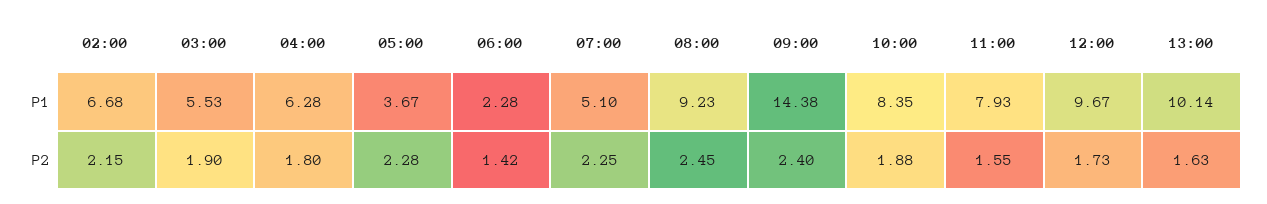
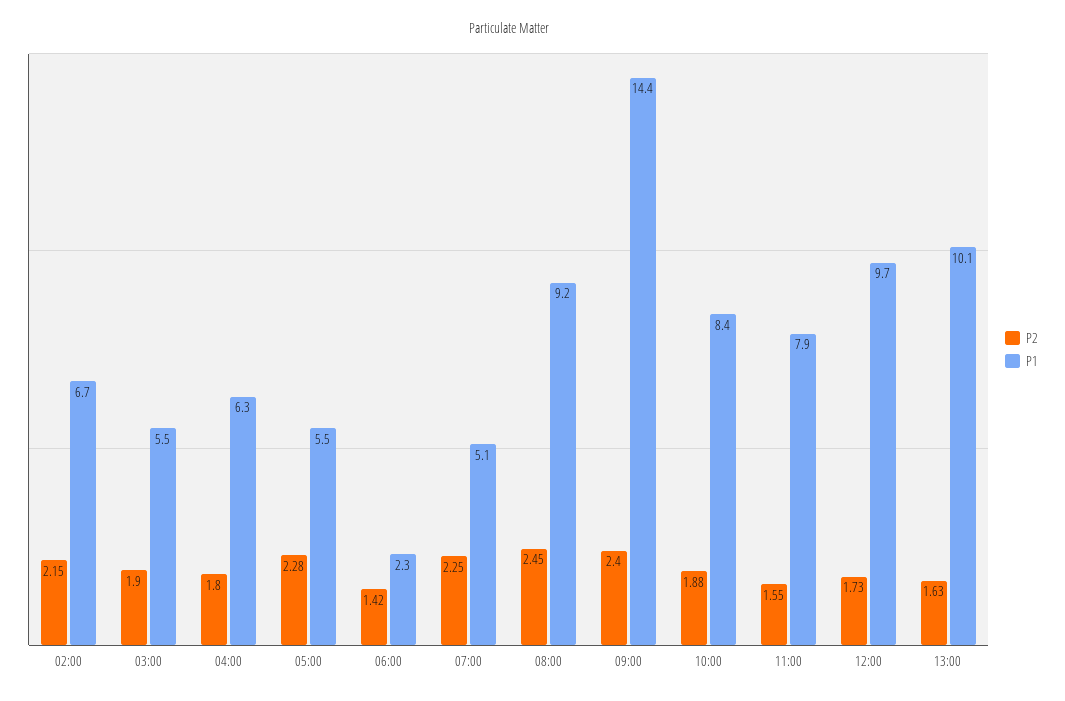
P1, 05:00: 3.67 -> 5.5

